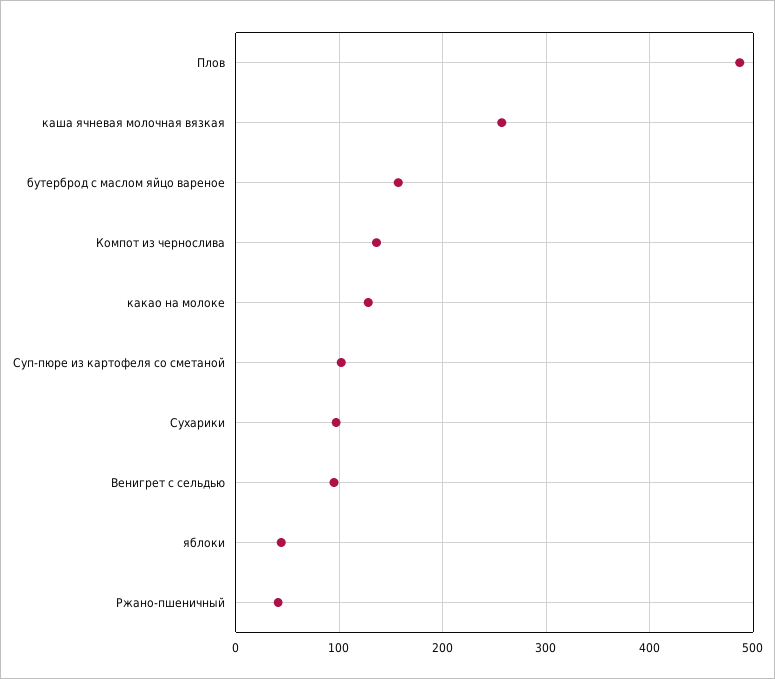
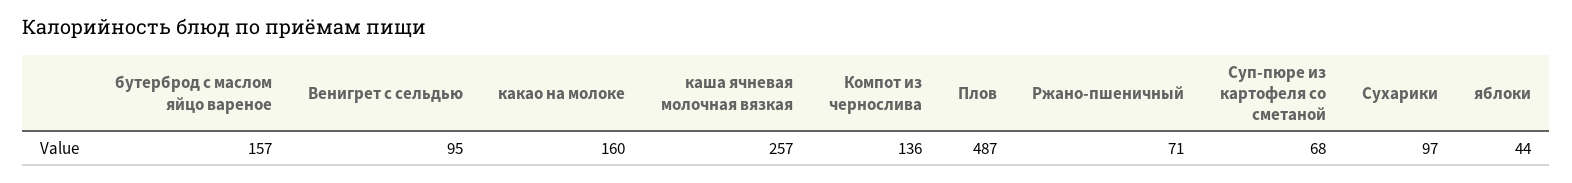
какао на молоке: 130 -> 160
Суп-пюре из картофеля со сметаной: 100 -> 68
Ржано-пшеничный: 40 -> 71

